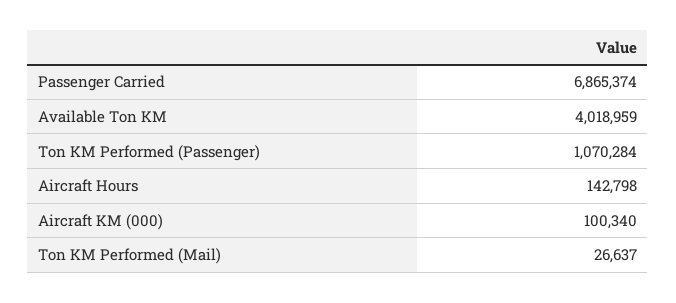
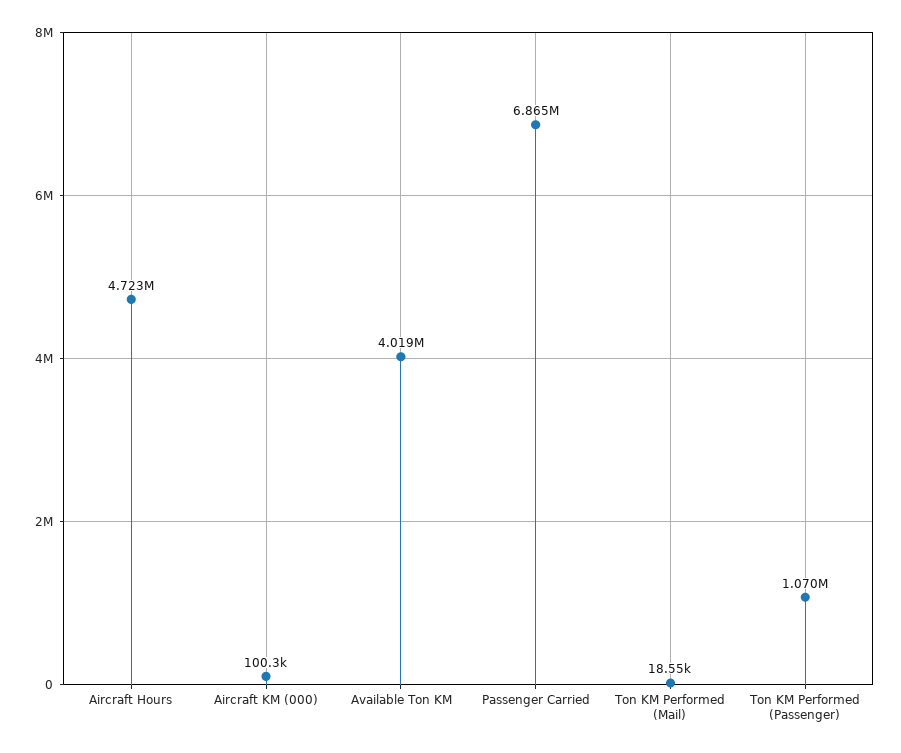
Aircraft Hours: 142798 -> 4723000
Ton KM Performed (Mail): 26637 -> 18550

